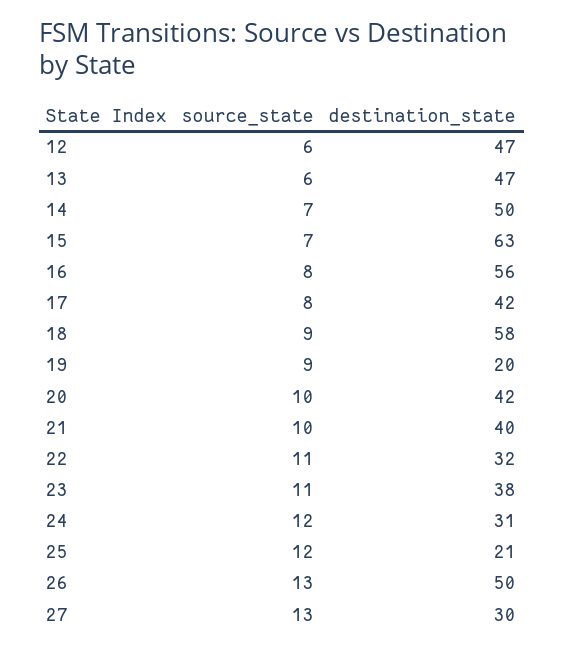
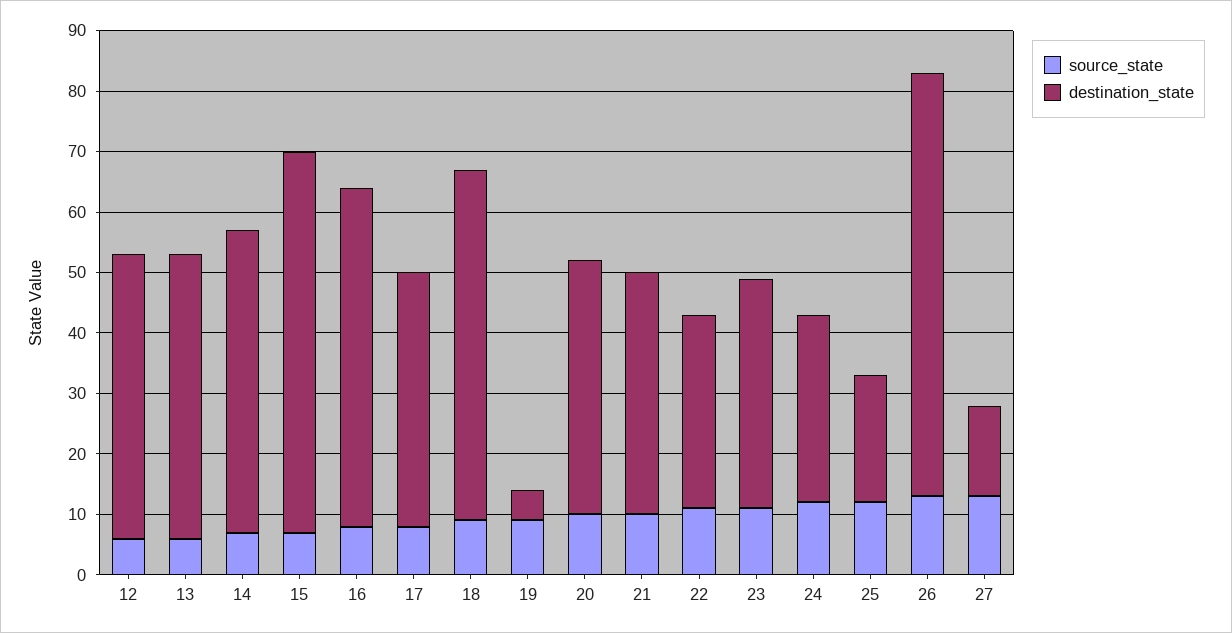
destination_state, 19: 20 -> 5
destination_state, 26: 50 -> 70
destination_state, 27: 30 -> 15

